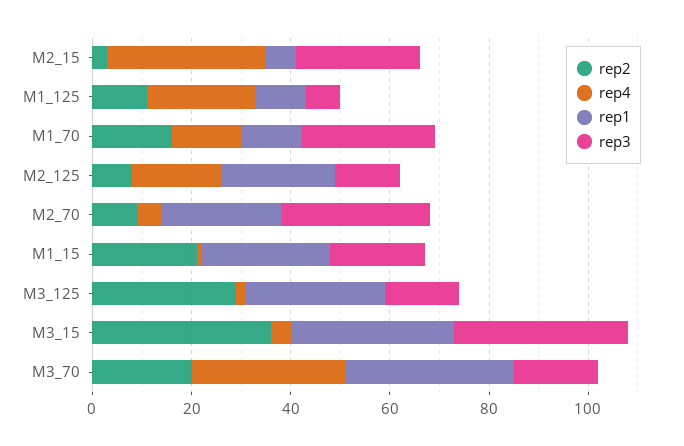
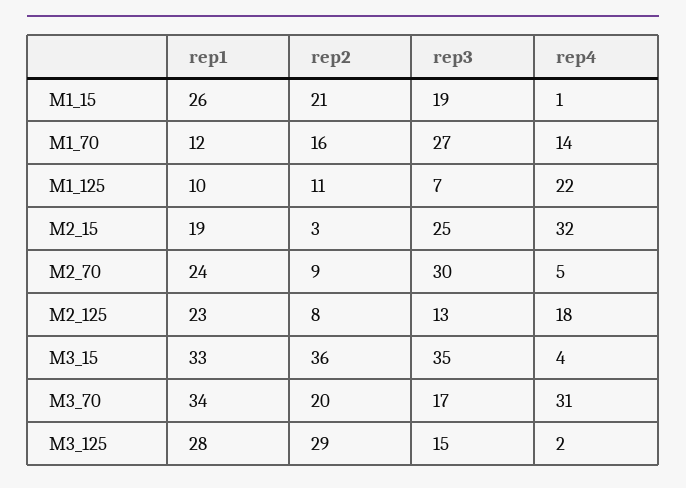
rep1, M2_15: 5 -> 19

